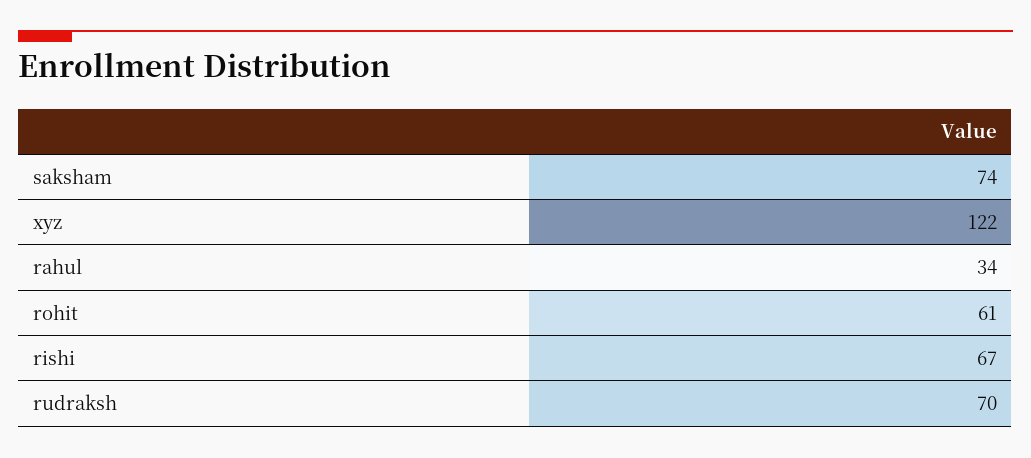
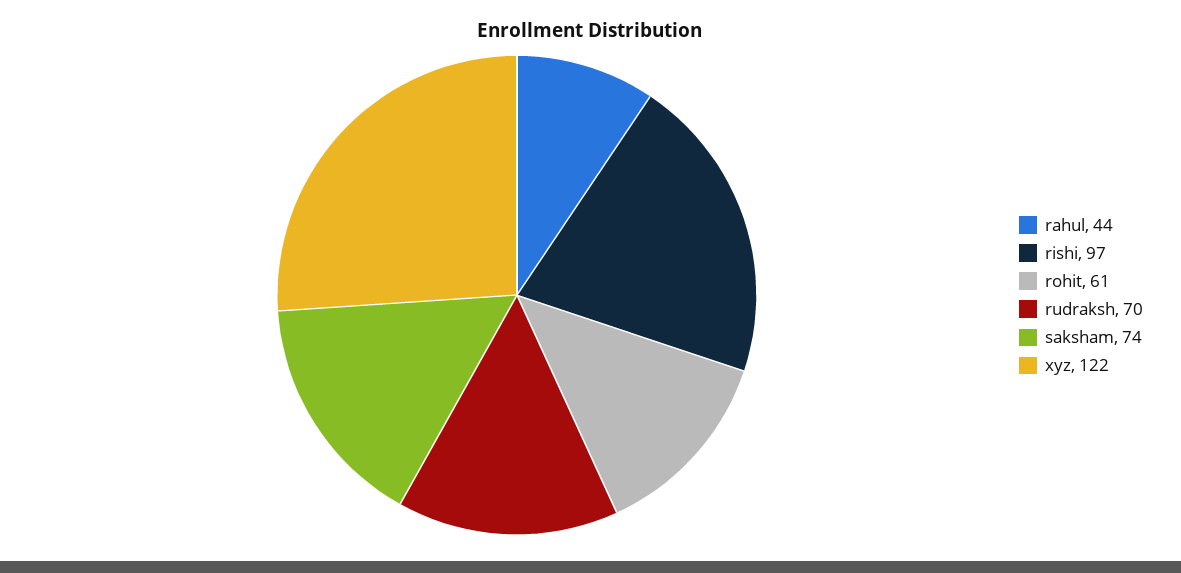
rahul: 34 -> 44
rishi: 67 -> 97

